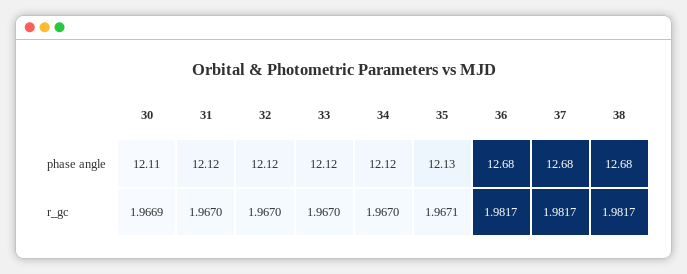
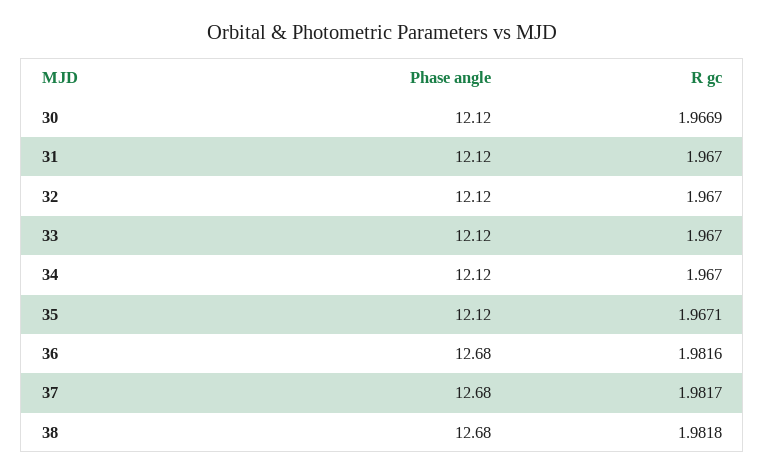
30, phase angle: 12.11 -> 12.12
35, phase angle: 12.13 -> 12.12
36, r_gc: 1.9817 -> 1.9816
38, r_gc: 1.9817 -> 1.9818

